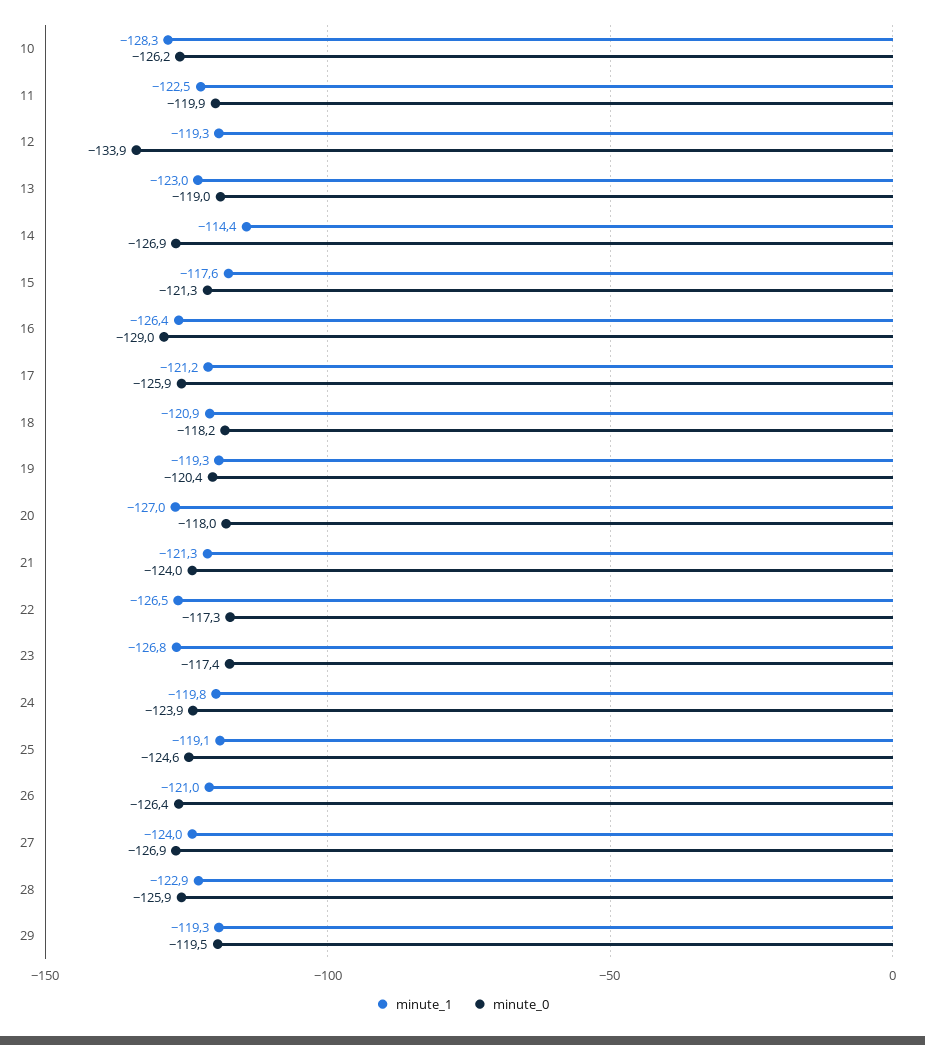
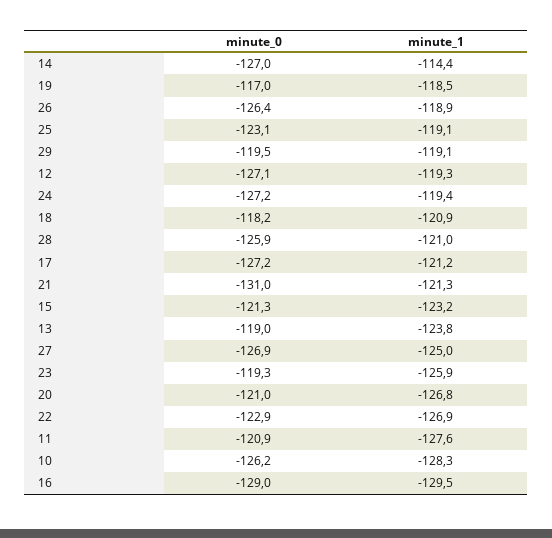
minute_1, 11: -122.5 -> -127.6
minute_0, 11: -119.9 -> -120.9
minute_0, 12: -133.9 -> -127.1
minute_1, 13: -123 -> -123.8
minute_0, 14: -126.9 -> -127
minute_1, 15: -117.6 -> -123.2
minute_1, 16: -126.4 -> -129.5
minute_0, 17: -125.9 -> -127.2
minute_1, 19: -119.3 -> -118.5
minute_0, 19: -120.4 -> -117
minute_1, 20: -127 -> -126.8
minute_0, 20: -118 -> -121
minute_0, 21: -124 -> -131
minute_1, 22: -126.5 -> -126.9
minute_0, 22: -117.3 -> -122.9
minute_1, 23: -126.8 -> -125.9
minute_0, 23: -117.4 -> -119.3
minute_1, 24: -119.8 -> -119.4
minute_0, 24: -123.9 -> -127.2
minute_0, 25: -124.6 -> -123.1
minute_1, 26: -121 -> -118.9
minute_1, 27: -124 -> -125
minute_1, 28: -122.9 -> -121
minute_1, 29: -119.3 -> -119.1

